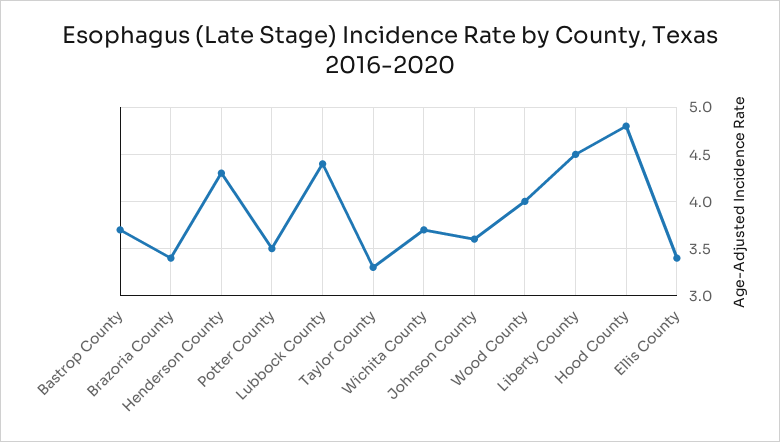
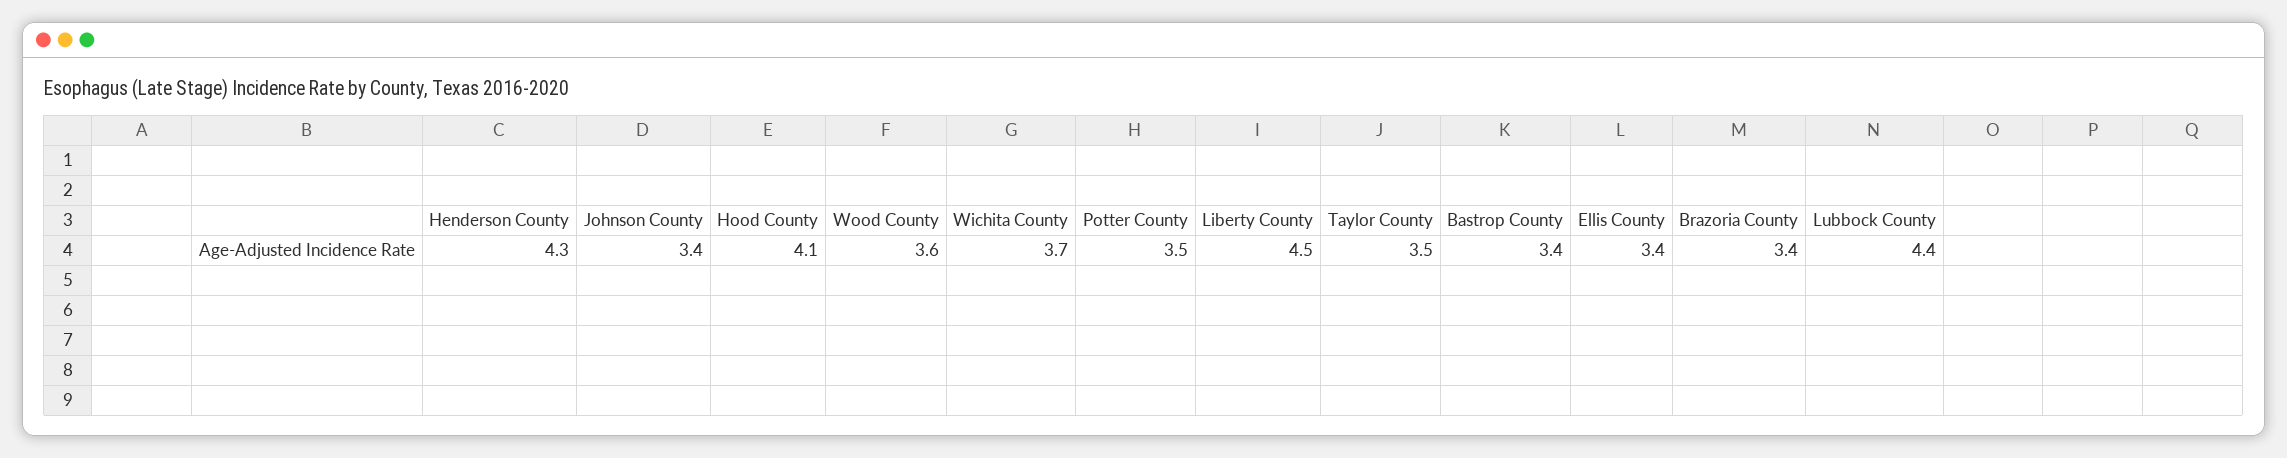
Bastrop County: 3.7 -> 3.4
Taylor County: 3.3 -> 3.5
Johnson County: 3.6 -> 3.4
Wood County: 4 -> 3.6
Hood County: 4.8 -> 4.1

